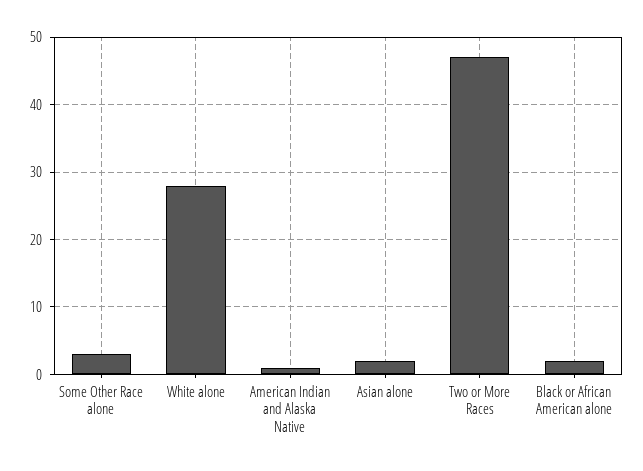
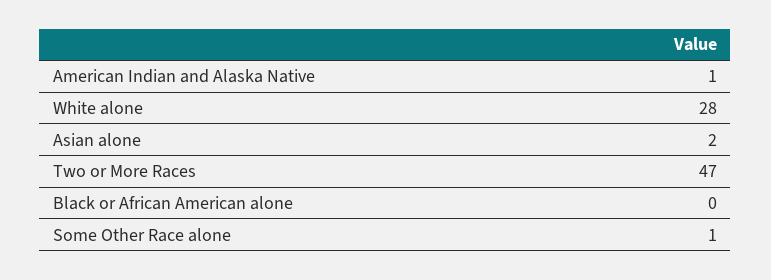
Some Other Race alone: 3 -> 1
Black or African American alone: 2 -> 0

